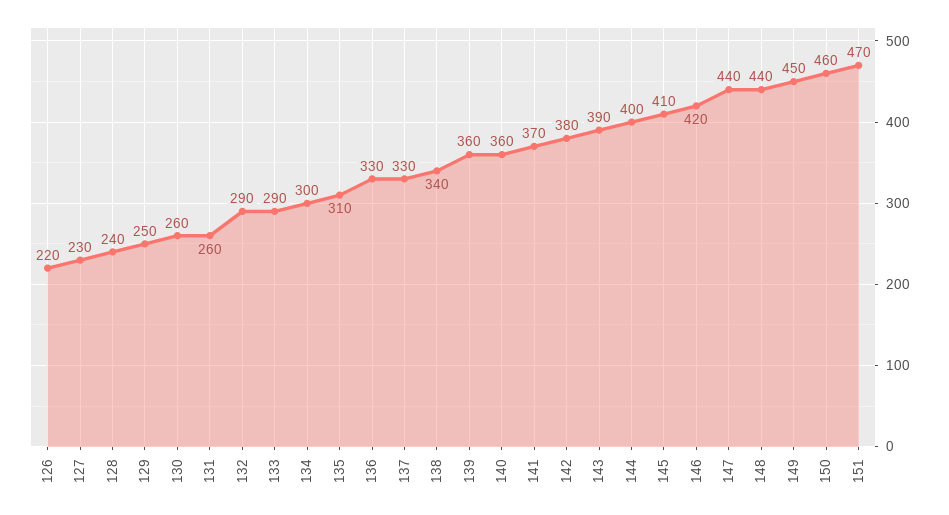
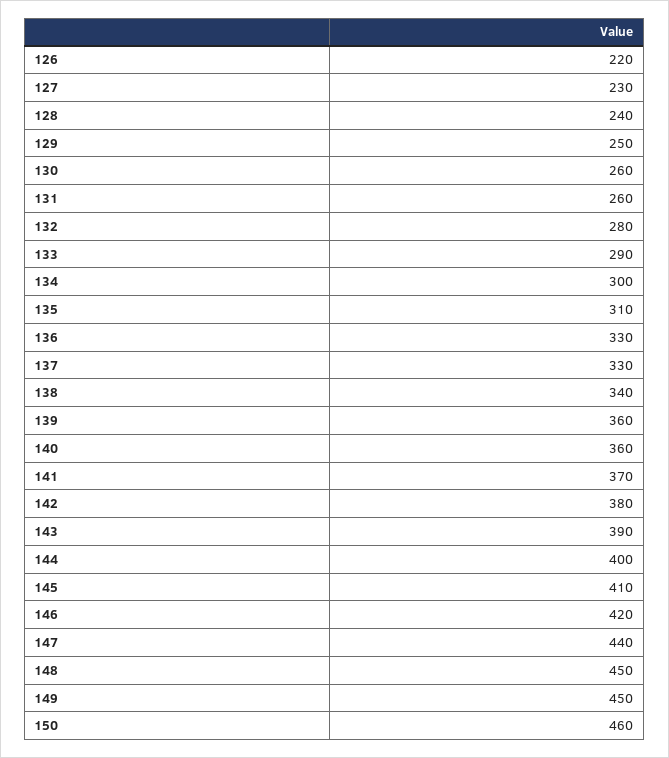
132: 290 -> 280
148: 440 -> 450
151: 470 -> none

